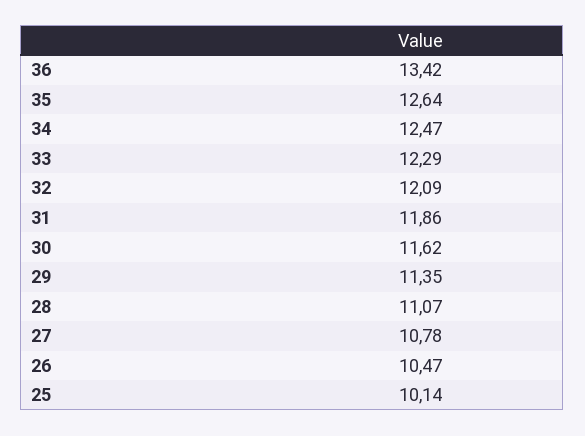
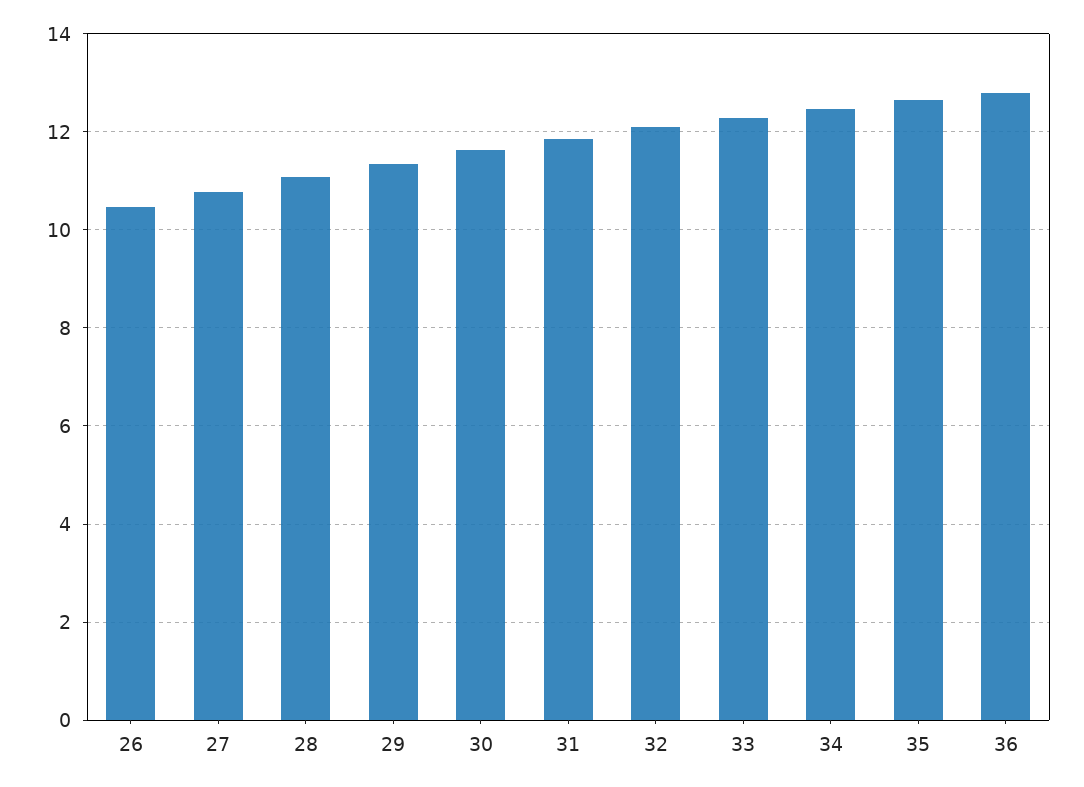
36: 13.42 -> 12.8
25: 10.14 -> none

